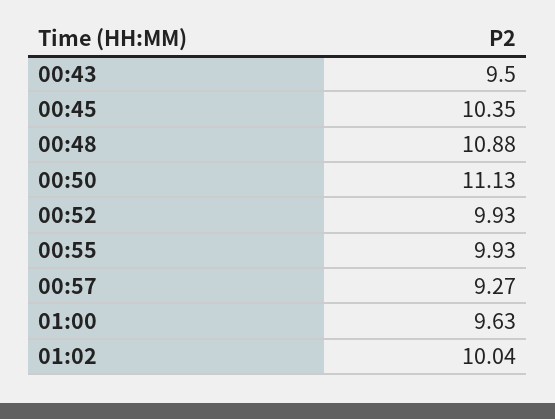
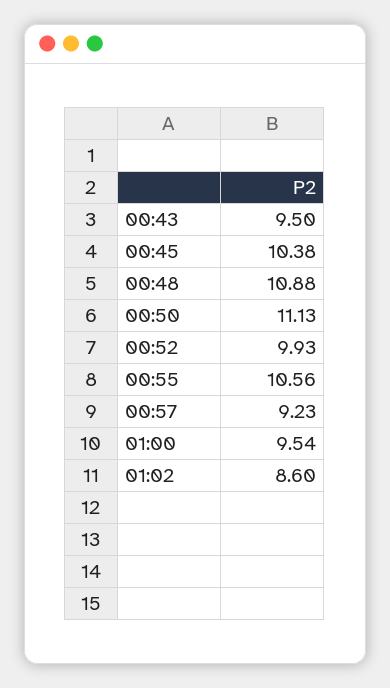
00:45: 10.35 -> 10.38
00:55: 9.93 -> 10.56
00:57: 9.27 -> 9.23
01:00: 9.63 -> 9.54
01:02: 10.04 -> 8.6

